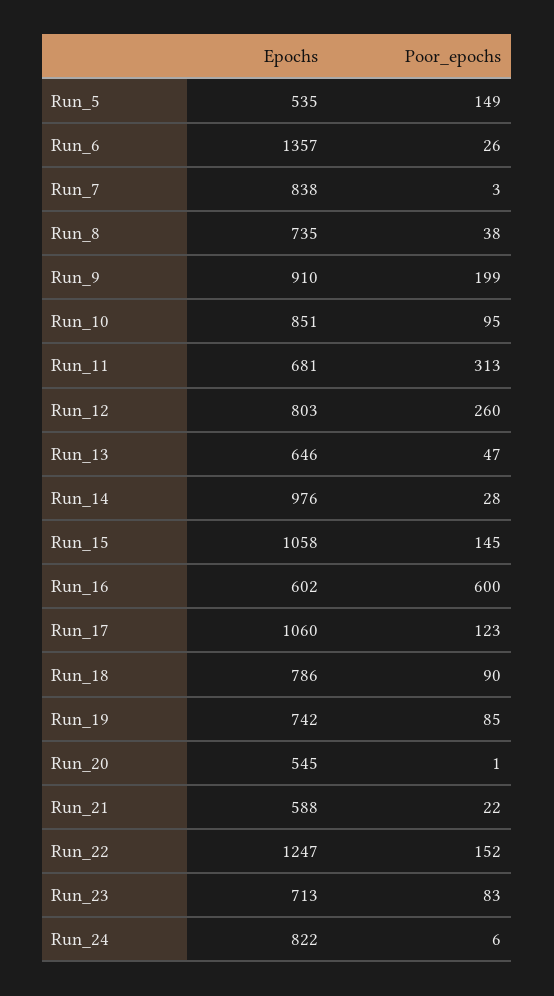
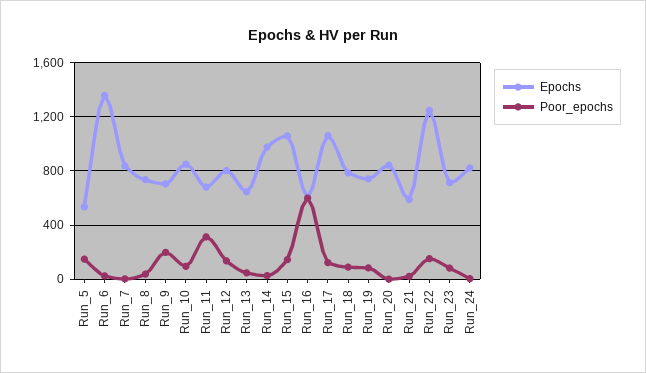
Epochs, Run_9: 910 -> 700
Poor_epochs, Run_12: 260 -> 150
Epochs, Run_20: 545 -> 850

